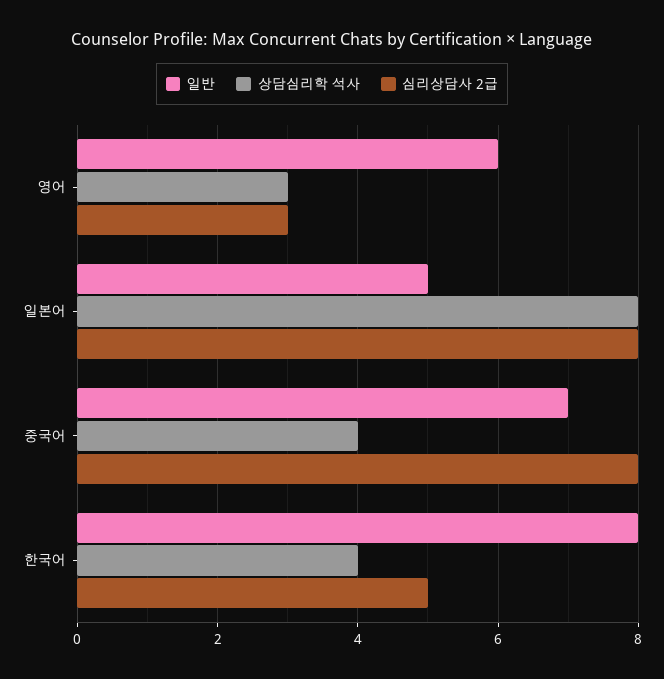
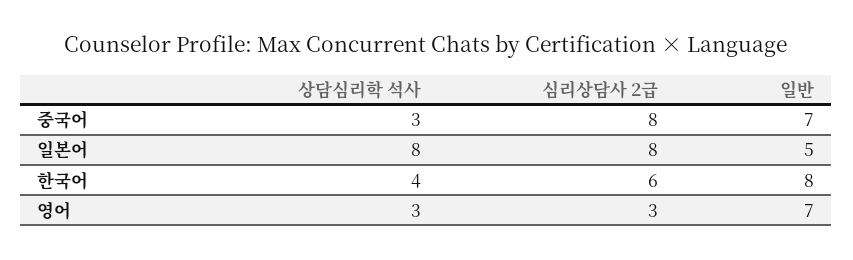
일반, 영어: 6 -> 7
상담심리학 석사, 중국어: 4 -> 3
심리상담사 2급, 한국어: 5 -> 6

